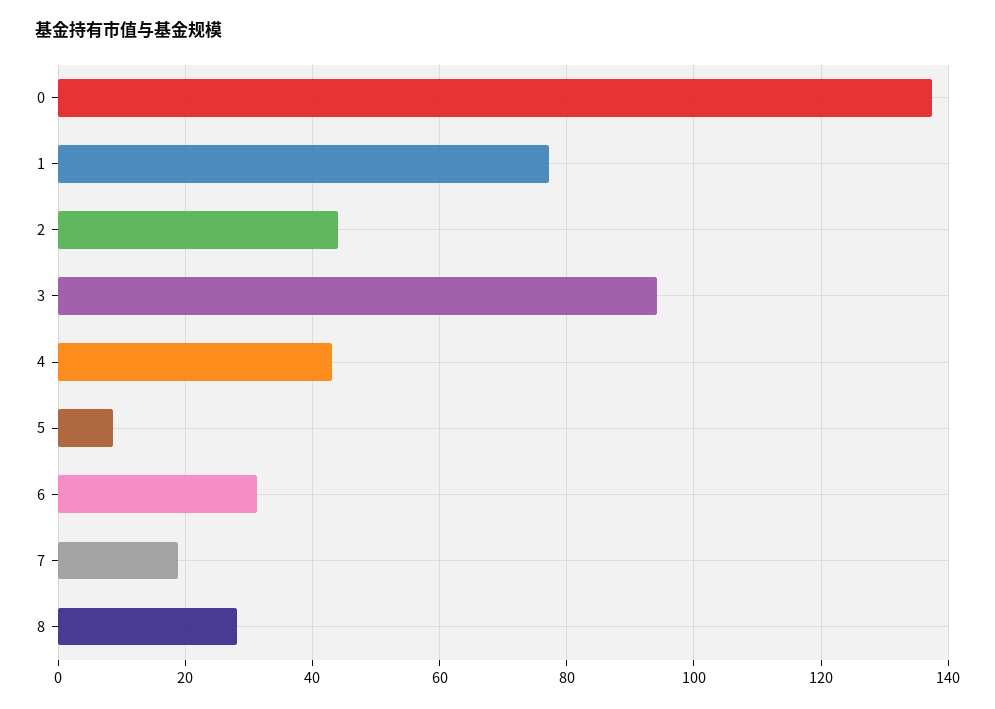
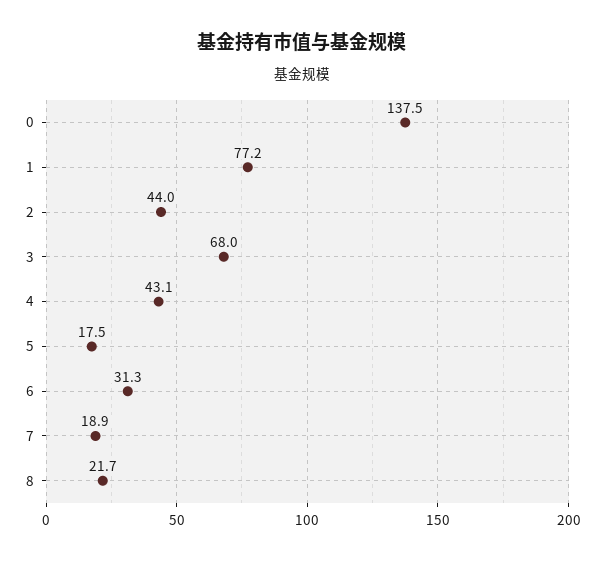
3: 94 -> 68
5: 8 -> 17.5
8: 28 -> 21.7

